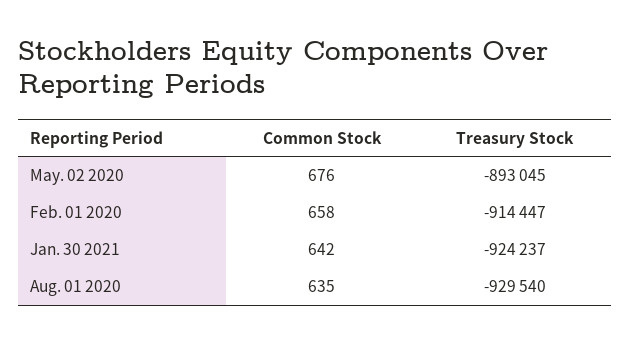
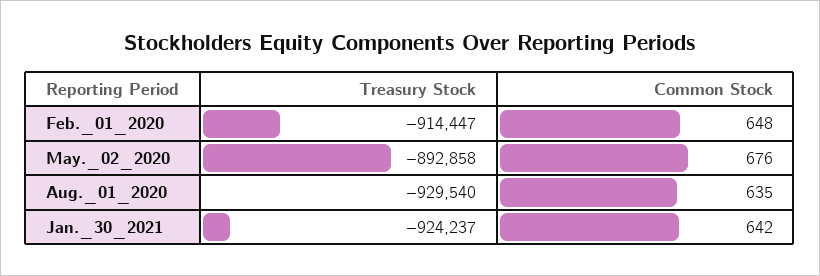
Treasury Stock, May. 02 2020: -893045 -> -892858
Common Stock, Feb. 01 2020: 658 -> 648

